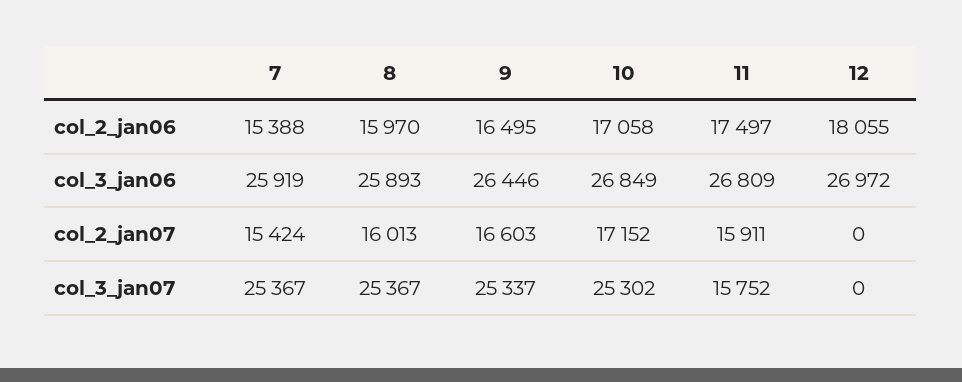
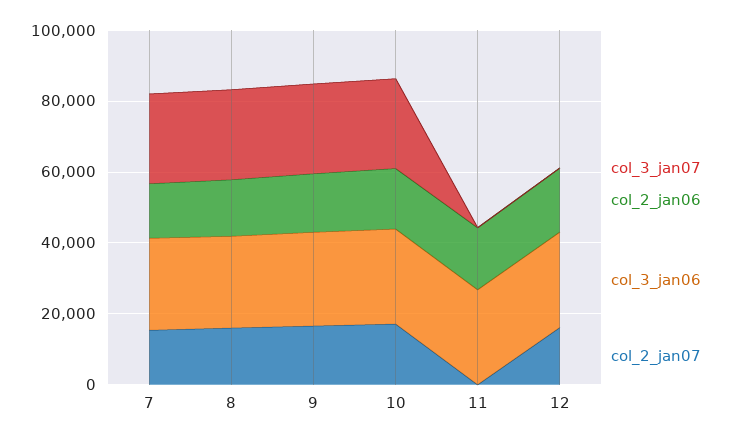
col_2_jan07, 11: 15911 -> 0
col_2_jan07, 12: 0 -> 15000
col_3_jan07, 11: 15752 -> 0

